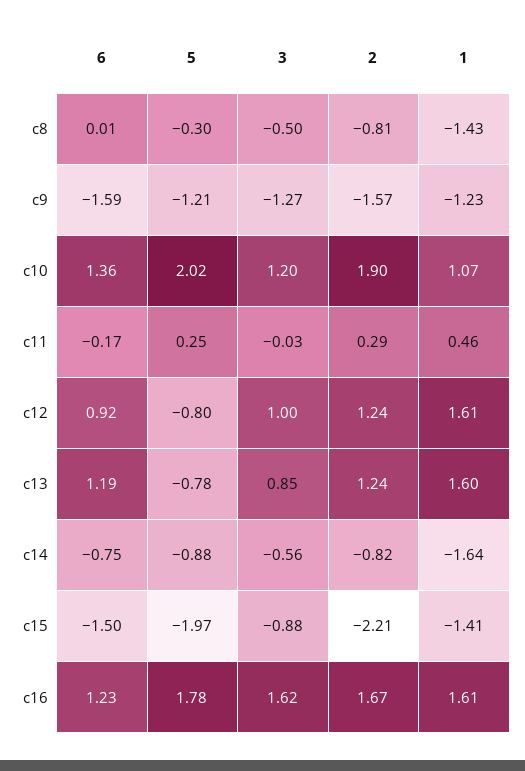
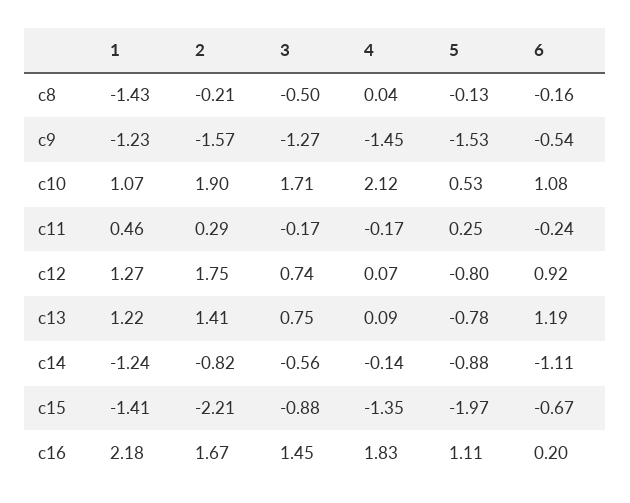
6, c8: 0.01 -> -0.16
5, c8: -0.3 -> -0.13
2, c8: -0.81 -> -0.21
6, c9: -1.59 -> -0.54
5, c9: -1.21 -> -1.53
6, c10: 1.36 -> 1.08
5, c10: 2.02 -> 0.53
3, c10: 1.2 -> 1.71
6, c11: -0.17 -> -0.24
3, c11: -0.03 -> -0.17
3, c12: 1 -> 0.74
2, c12: 1.24 -> 1.75
1, c12: 1.61 -> 1.27
3, c13: 0.85 -> 0.75
2, c13: 1.24 -> 1.41
1, c13: 1.6 -> 1.22
6, c14: -0.75 -> -1.11
1, c14: -1.64 -> -1.24
6, c15: -1.5 -> -0.67
6, c16: 1.23 -> 0.2
5, c16: 1.78 -> 1.11
3, c16: 1.62 -> 1.45
1, c16: 1.61 -> 2.18
4, c8: none -> 0.04
4, c9: none -> -1.45
4, c10: none -> 2.12
4, c11: none -> -0.17
4, c12: none -> 0.07
4, c13: none -> 0.09
4, c14: none -> -0.14
4, c15: none -> -1.35
4, c16: none -> 1.83

